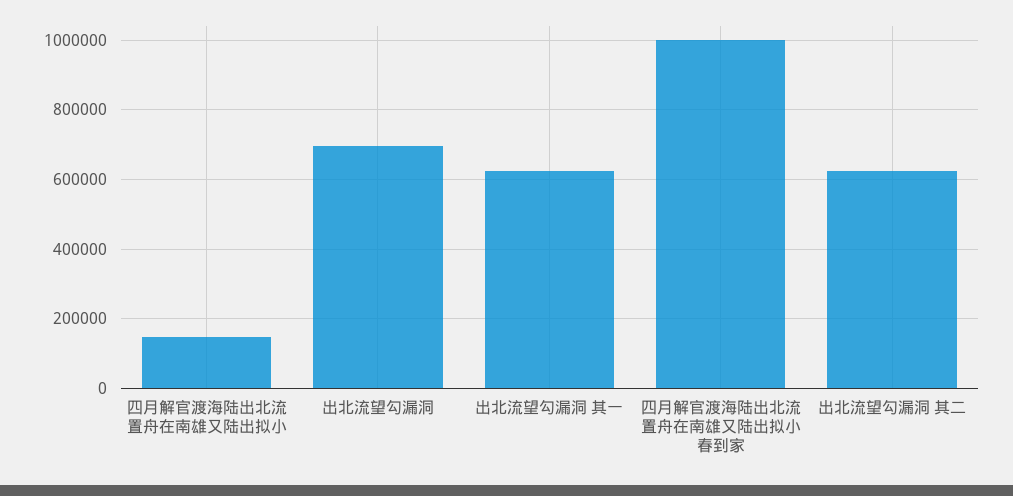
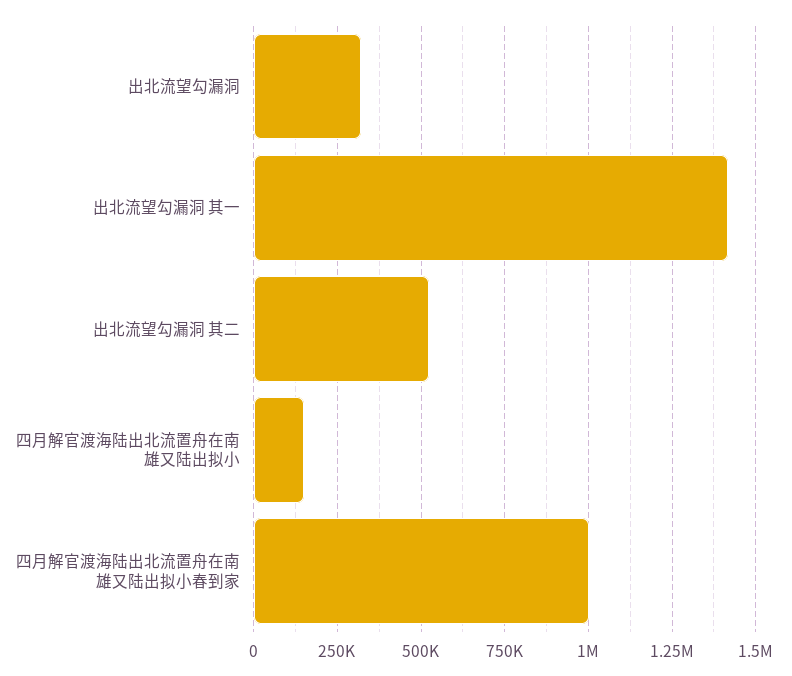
出北流望勾漏洞: 700000 -> 325000
出北流望勾漏洞 其一: 620000 -> 1425000
出北流望勾漏洞 其二: 620000 -> 525000

